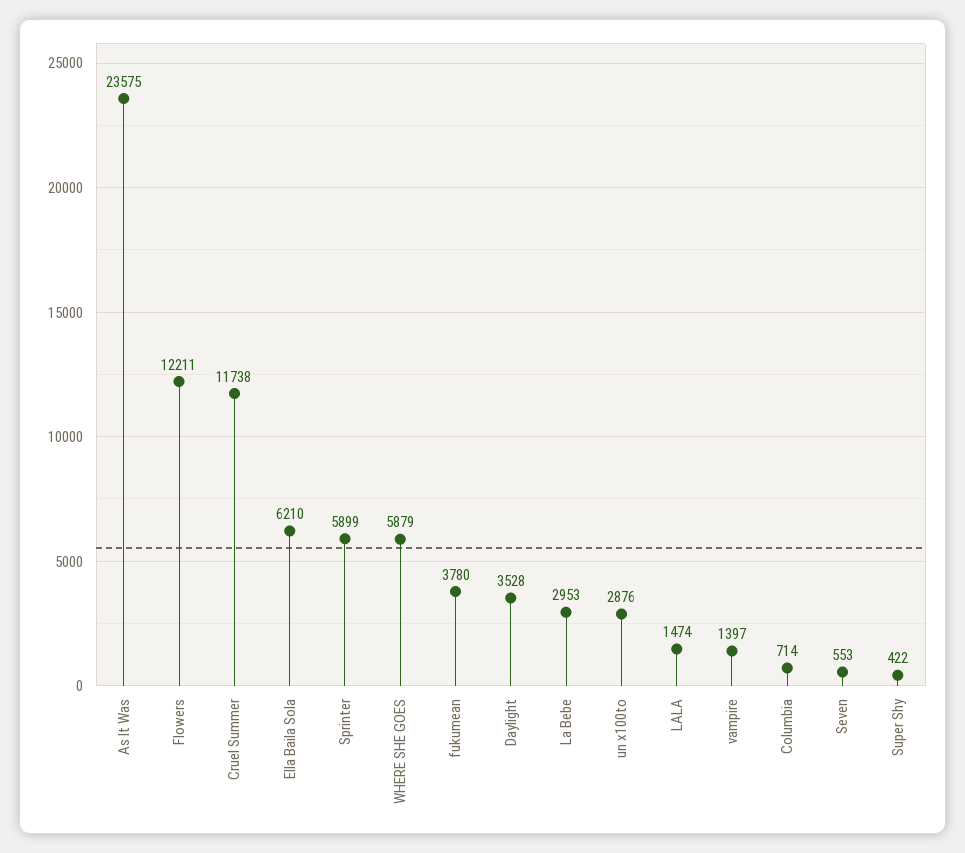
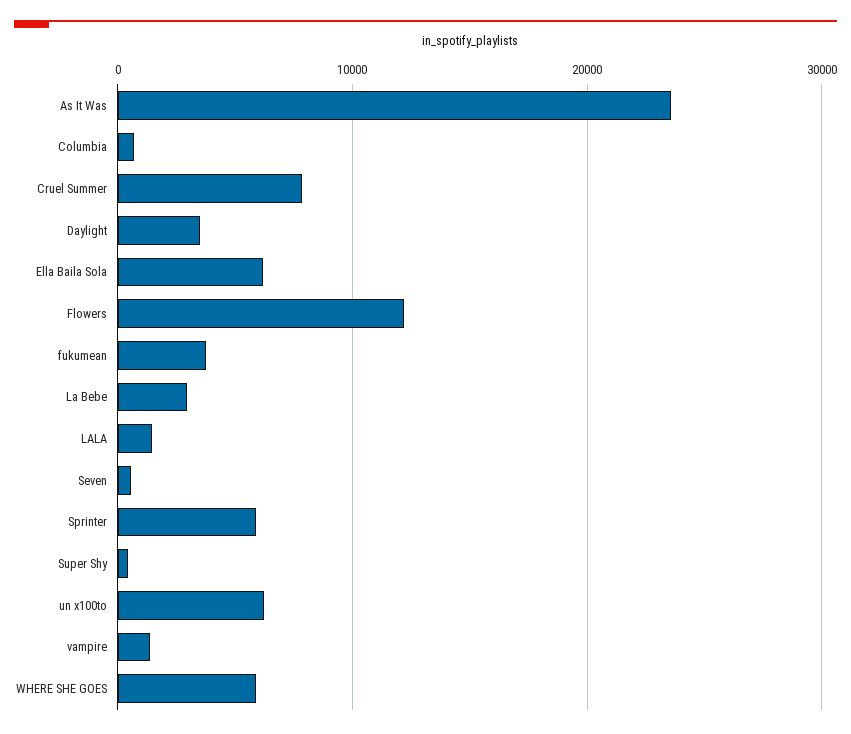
Cruel Summer: 11738 -> 8000
un x100to: 2876 -> 6000

